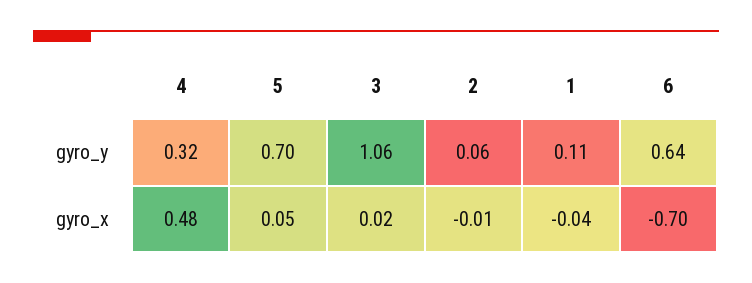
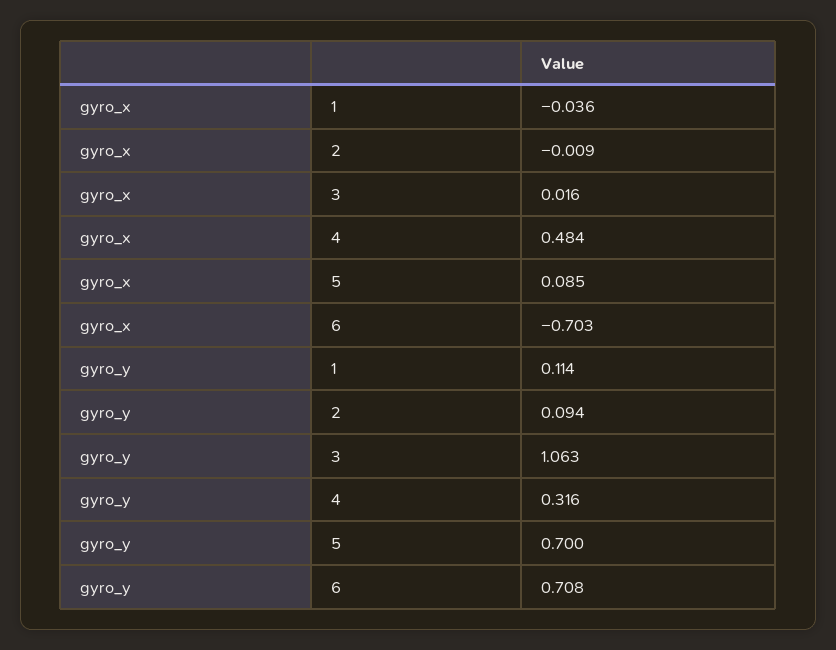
2, gyro_y: 0.06 -> 0.094
6, gyro_y: 0.64 -> 0.708
5, gyro_x: 0.05 -> 0.085

